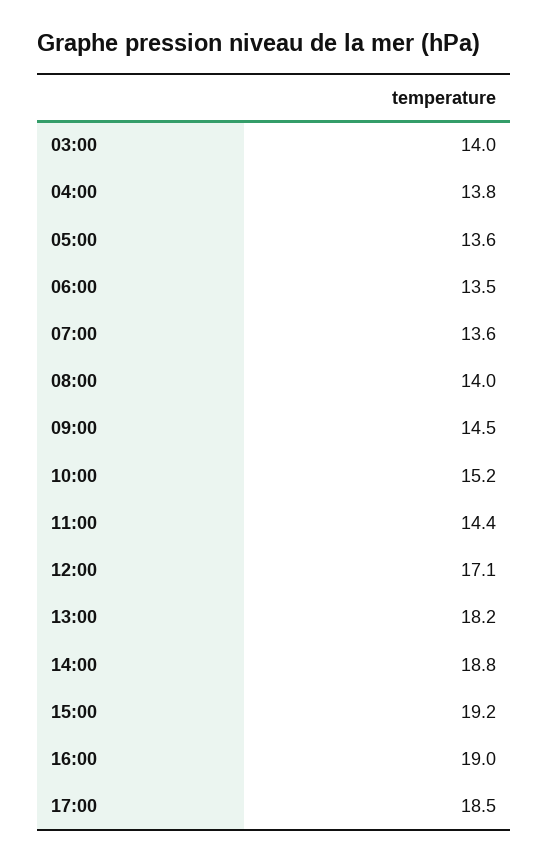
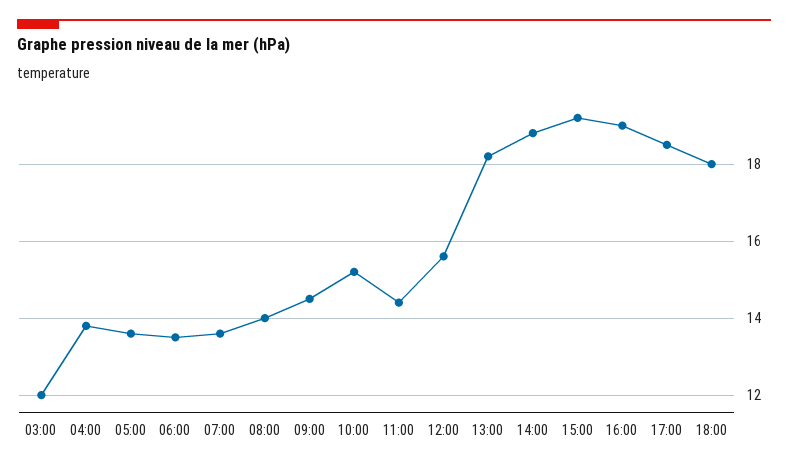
03:00: 14 -> 12
12:00: 17.1 -> 15.5
18:00: none -> 18

